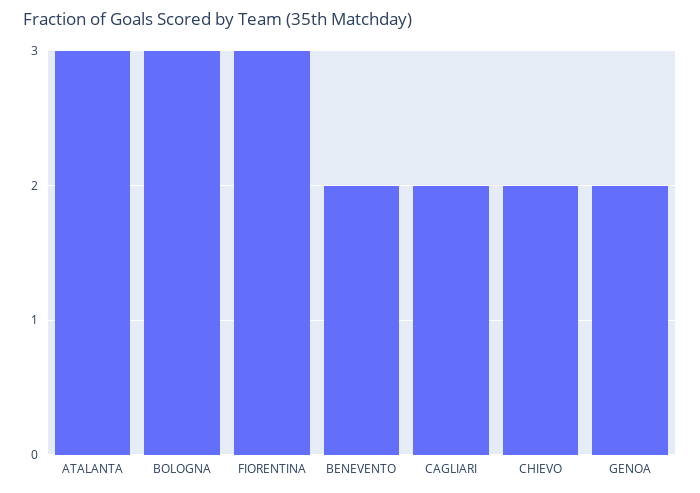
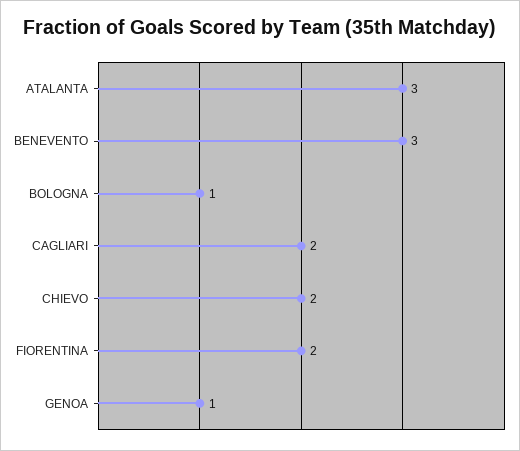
BOLOGNA: 3 -> 1
FIORENTINA: 3 -> 2
BENEVENTO: 2 -> 3
GENOA: 2 -> 1

